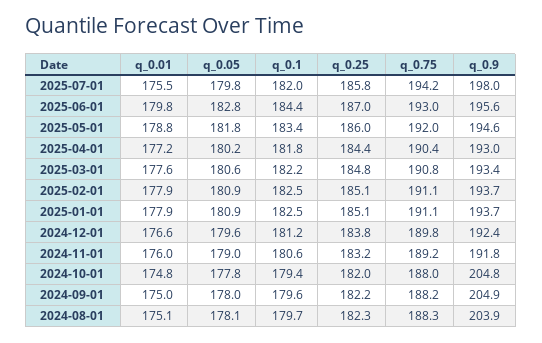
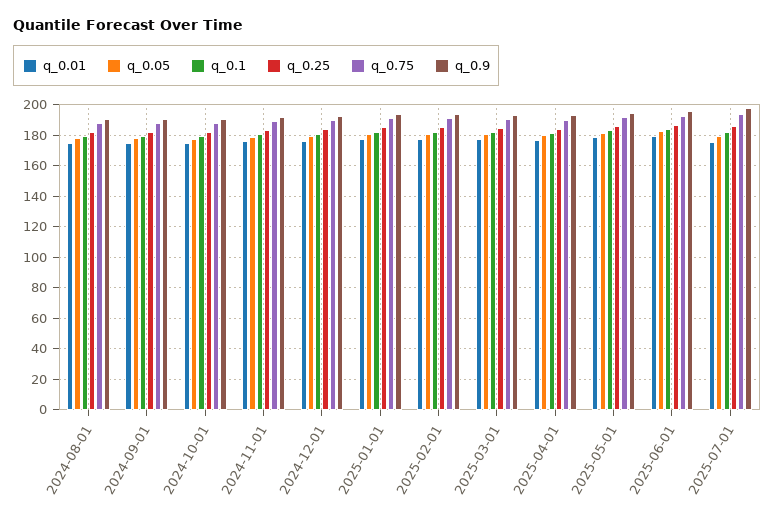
q_0.9, 2024-10-01: 204.8 -> 190
q_0.9, 2024-09-01: 204.9 -> 190
q_0.9, 2024-08-01: 203.9 -> 190

